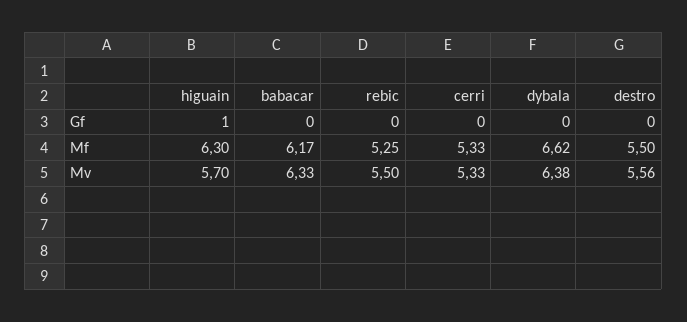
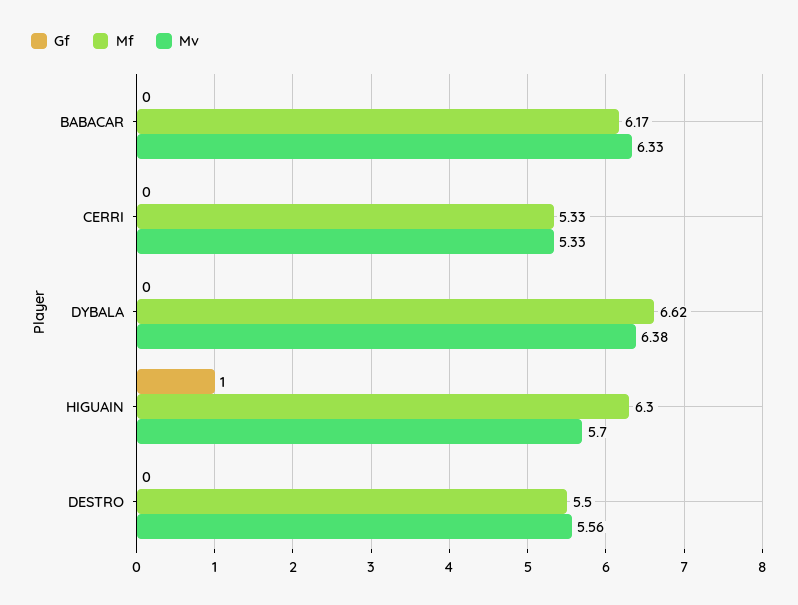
Gf, rebic: 0 -> none
Mf, rebic: 5.25 -> none
Mv, rebic: 5.5 -> none

